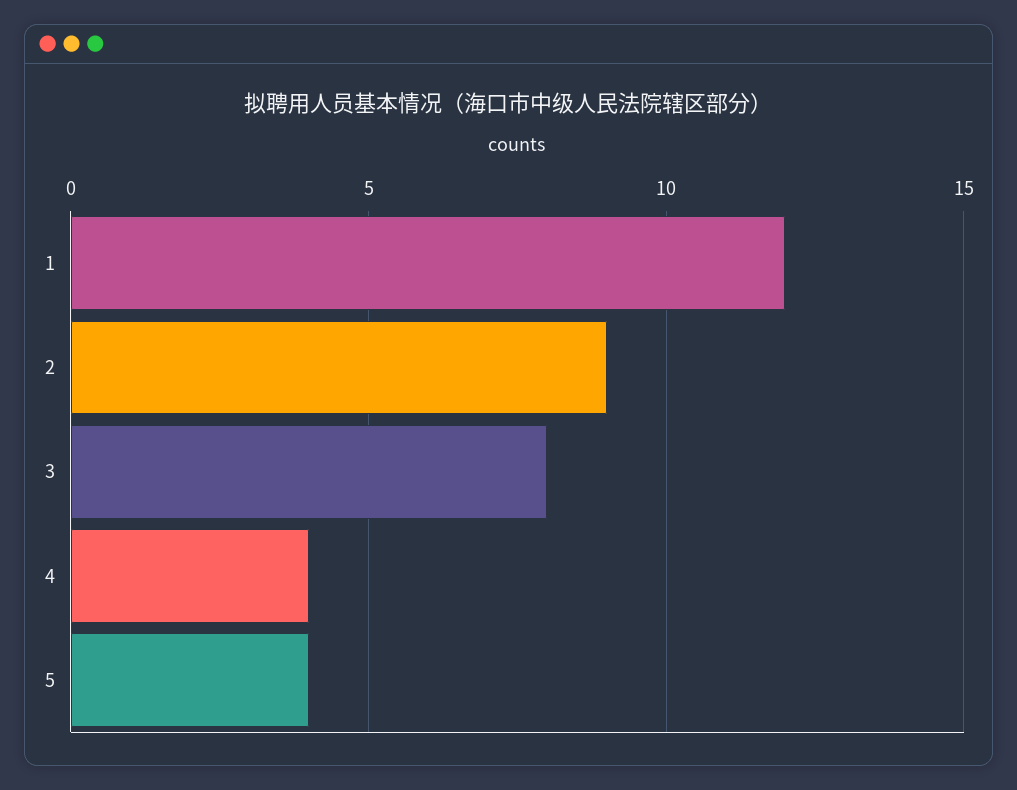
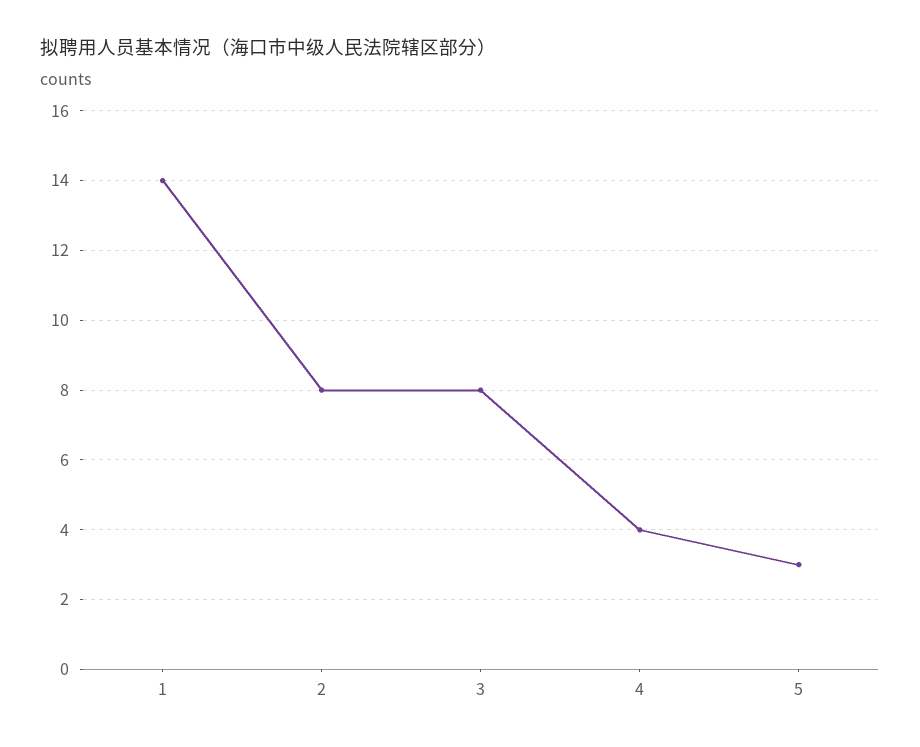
1: 12 -> 14
2: 9 -> 8
5: 4 -> 3

